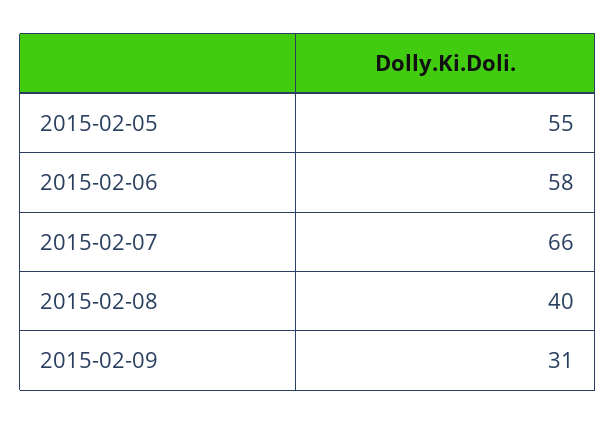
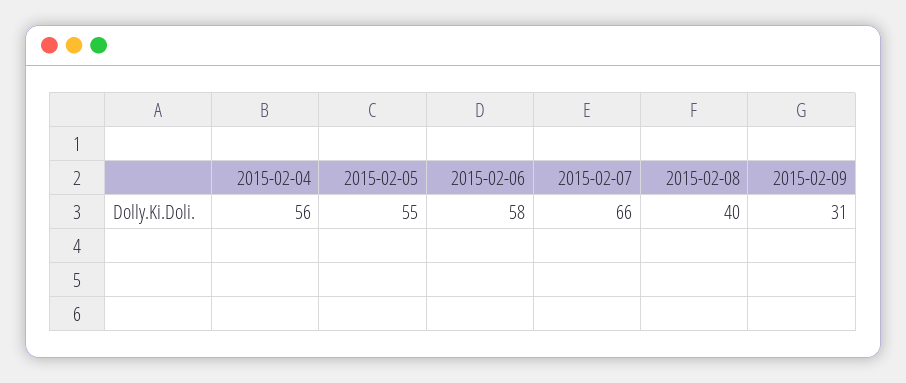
2015-02-04: none -> 56

